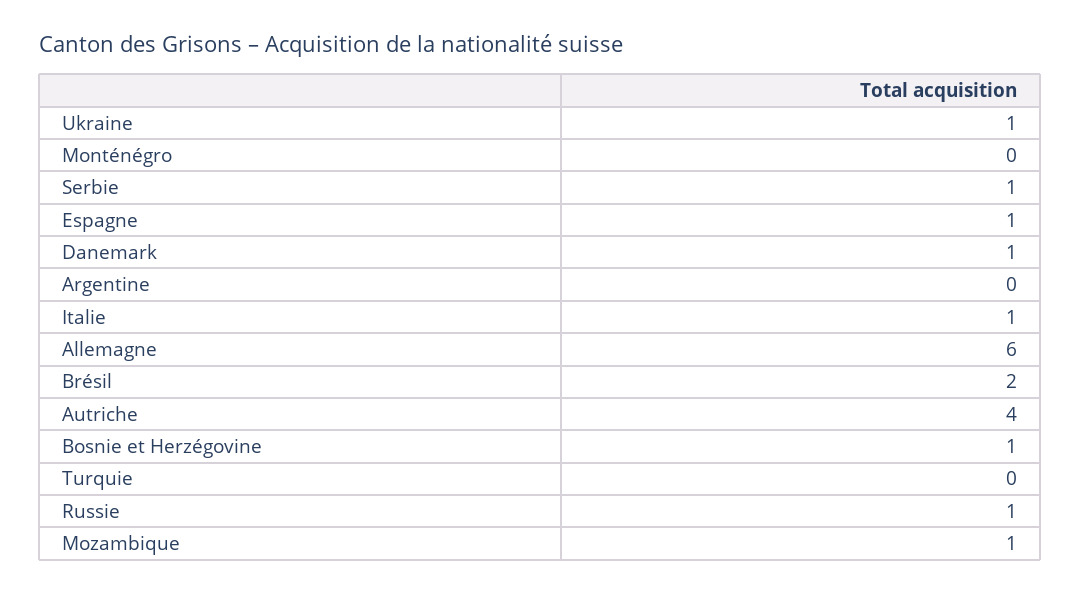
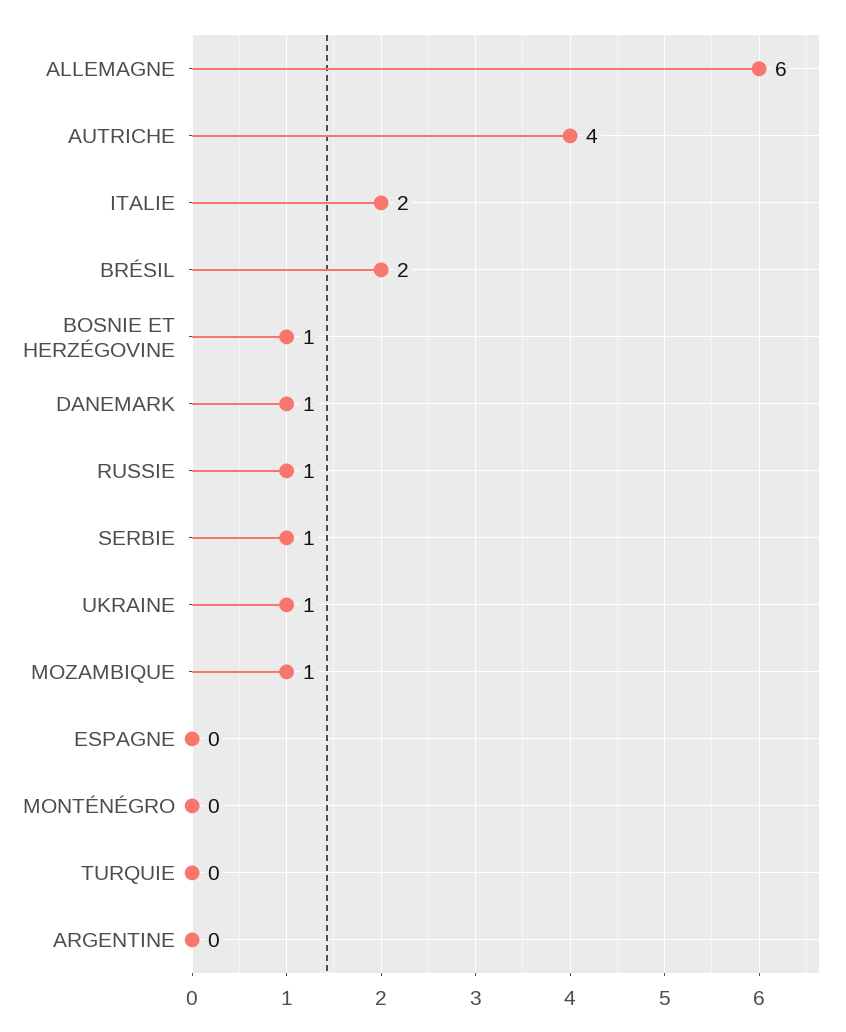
Espagne: 1 -> 0
Italie: 1 -> 2

